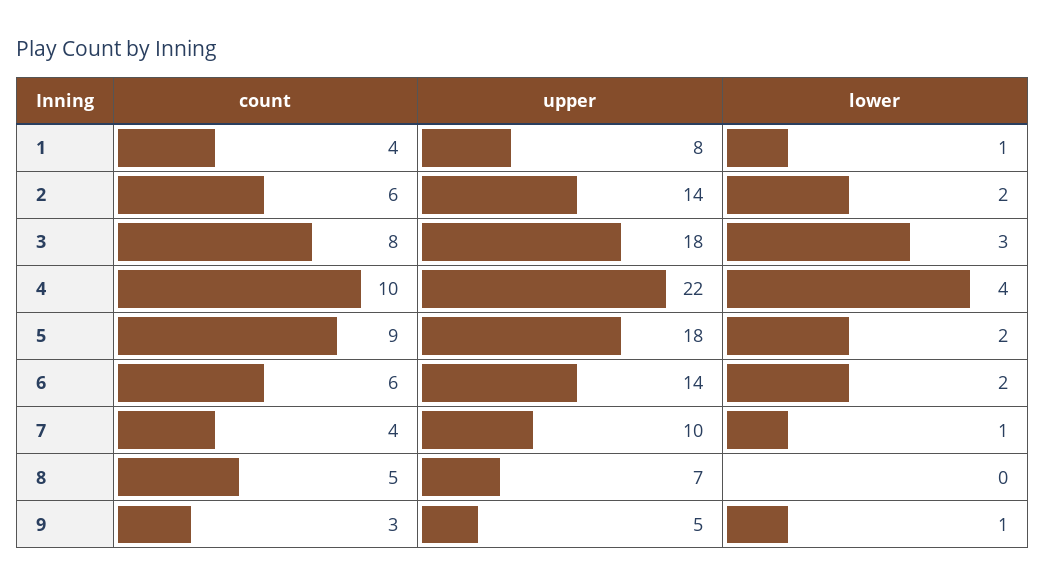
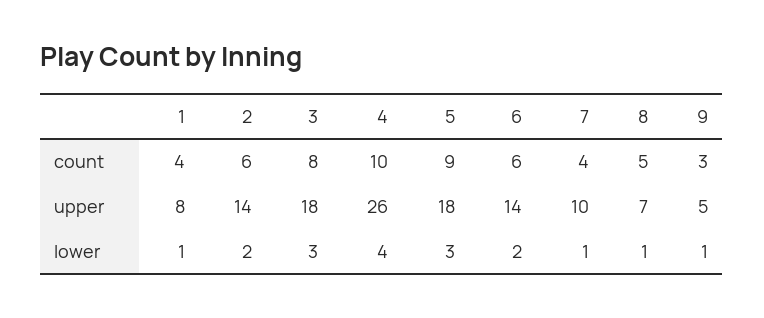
upper, 4: 22 -> 26
lower, 5: 2 -> 3
lower, 8: 0 -> 1

